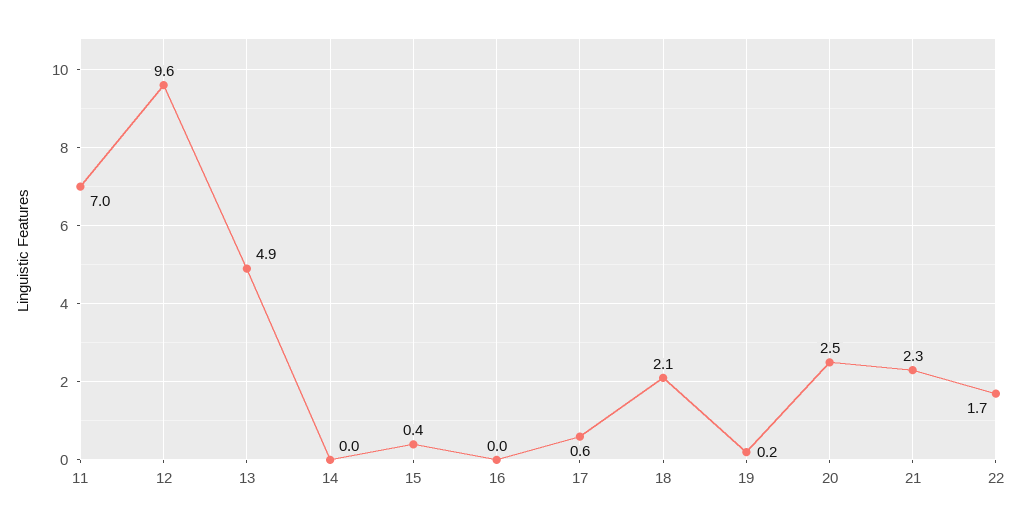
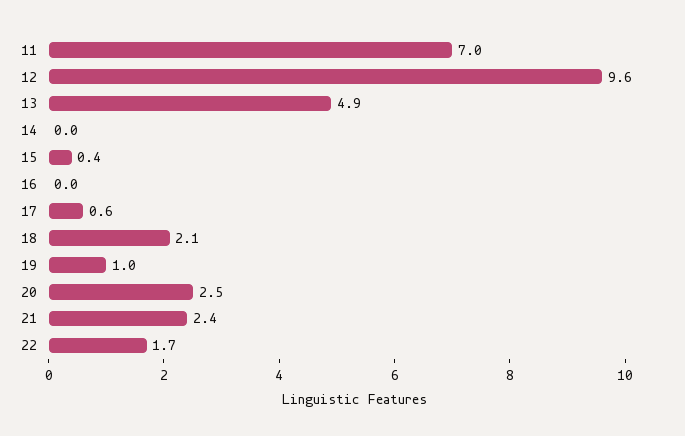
19: 0.2 -> 1
21: 2.3 -> 2.4

